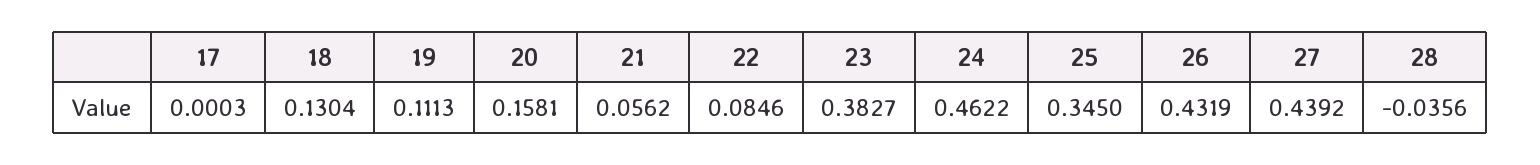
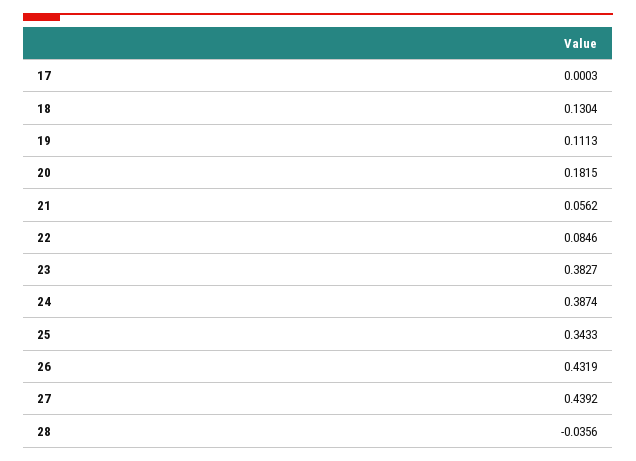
20: 0.1581 -> 0.1815
24: 0.4622 -> 0.3874
25: 0.345 -> 0.3433

